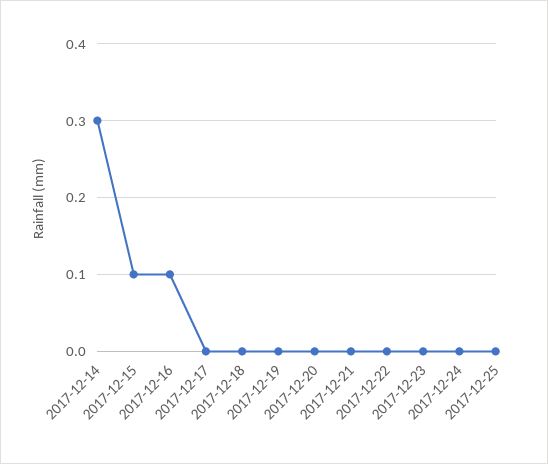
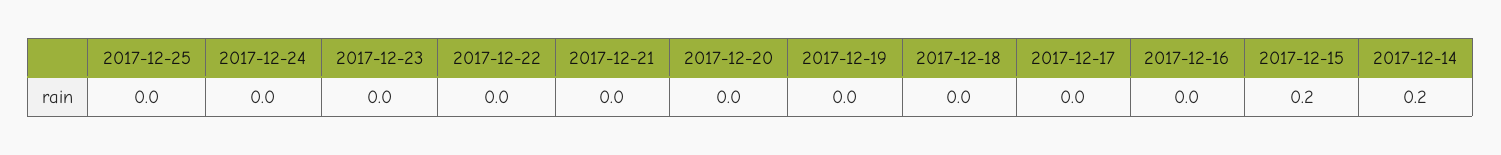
2017-12-14: 0.3 -> 0.2
2017-12-15: 0.1 -> 0.2
2017-12-16: 0.1 -> 0

